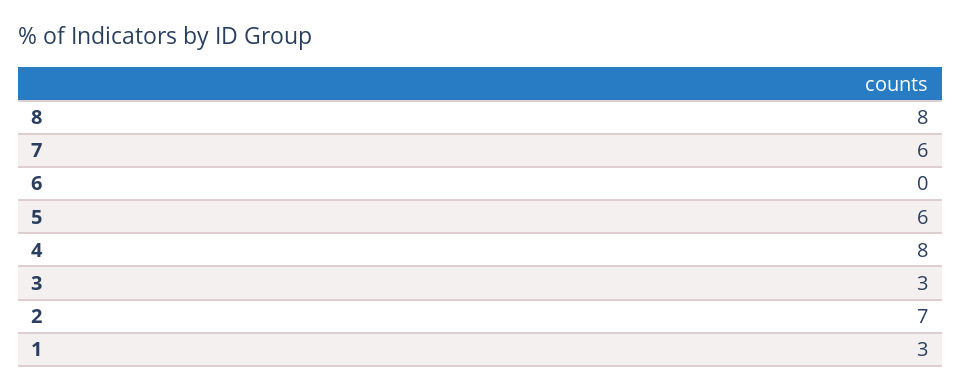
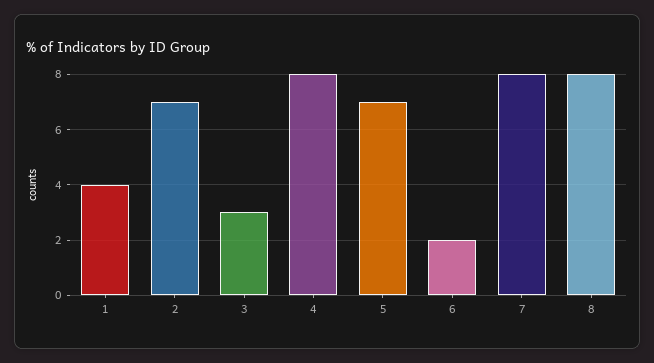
7: 6 -> 8
6: 0 -> 2
5: 6 -> 7
1: 3 -> 4

